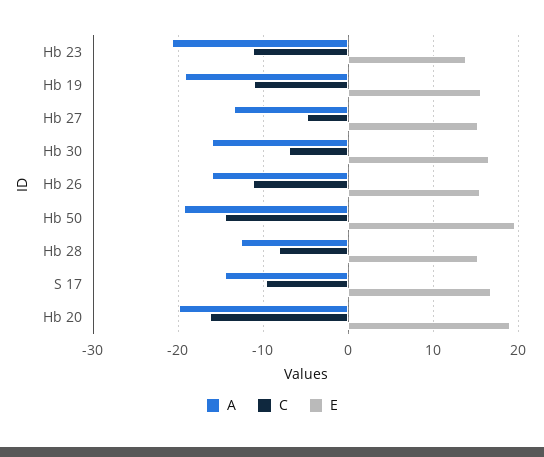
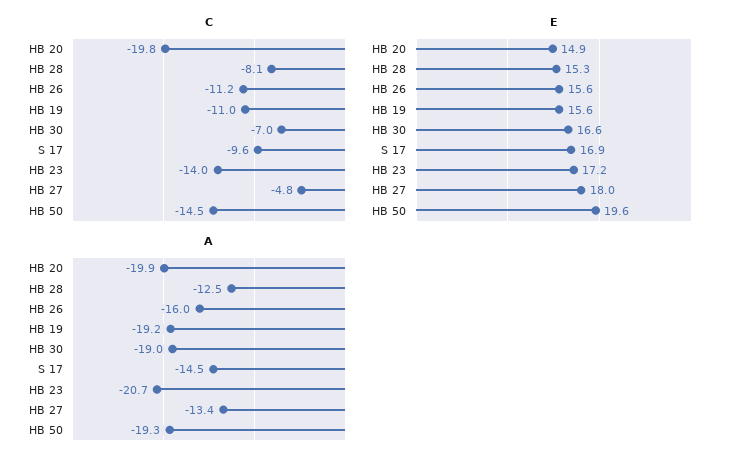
C, Hb 23: -11 -> -14
E, Hb 23: 14 -> 17.2
E, Hb 27: 15 -> 18
A, Hb 30: -16 -> -19
C, Hb 20: -16 -> -19.8
E, Hb 20: 19 -> 14.9

